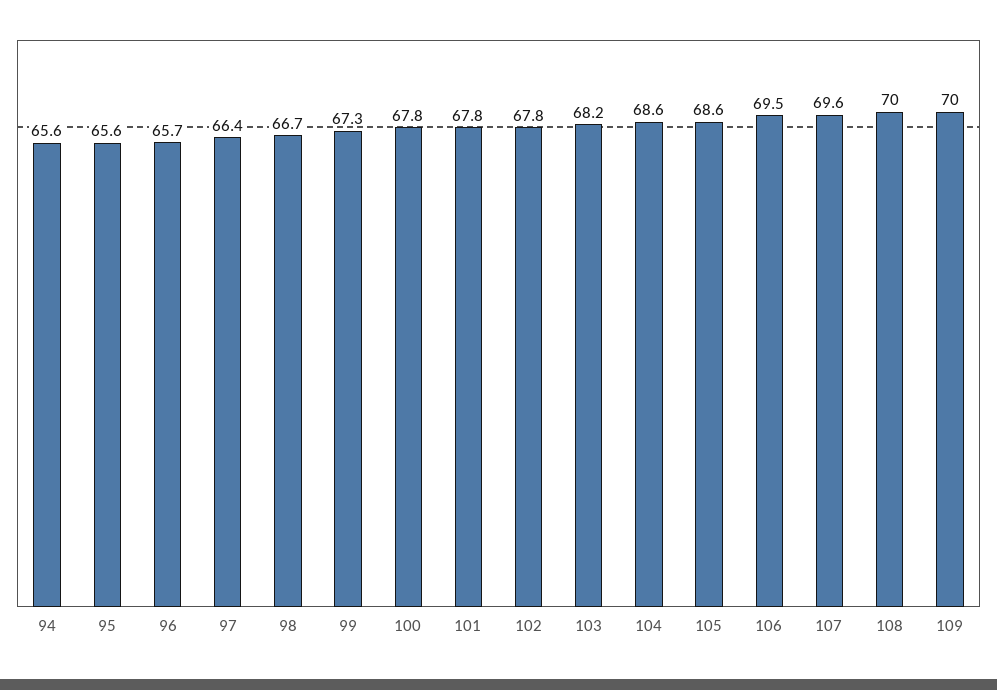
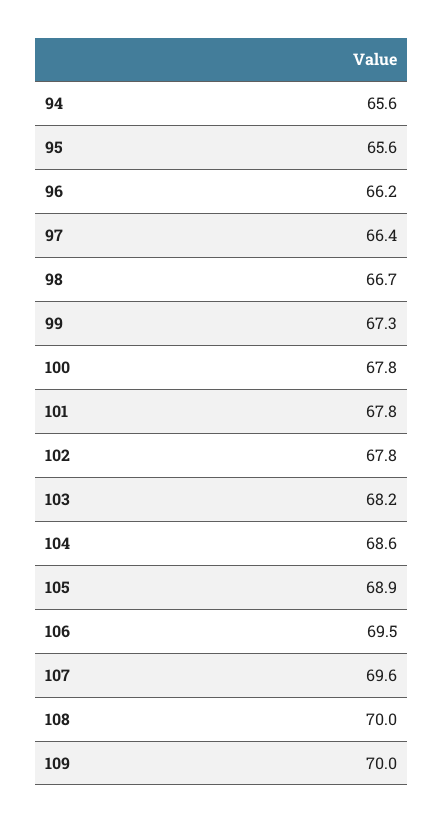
96: 65.7 -> 66.2
105: 68.6 -> 68.9

